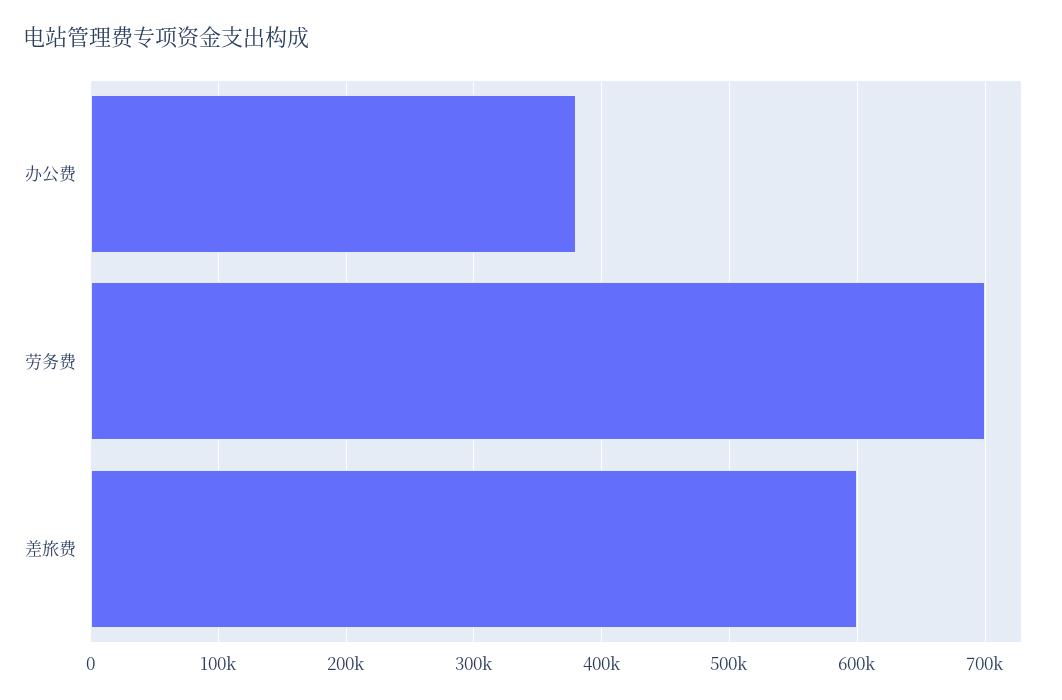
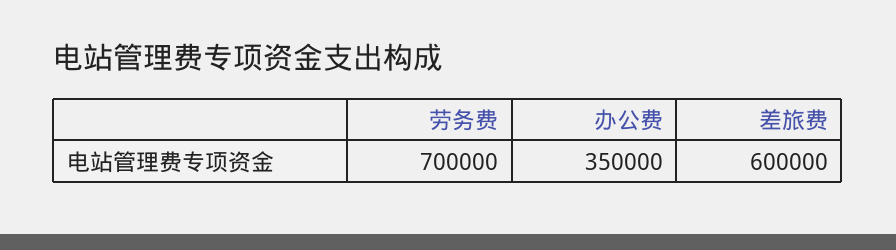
办公费: 380000 -> 350000

